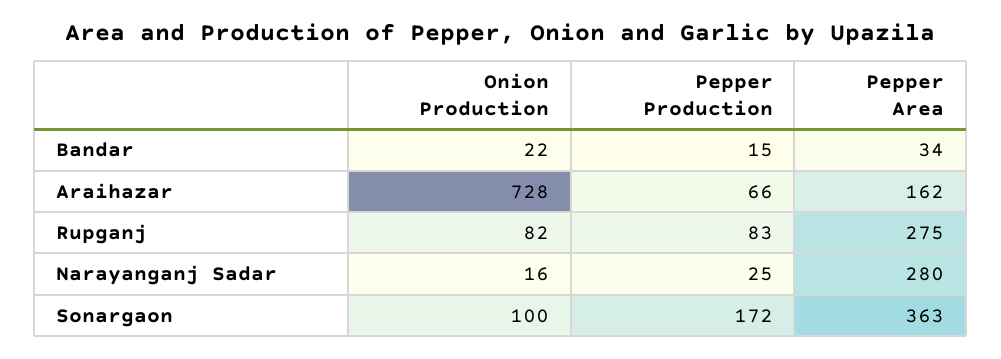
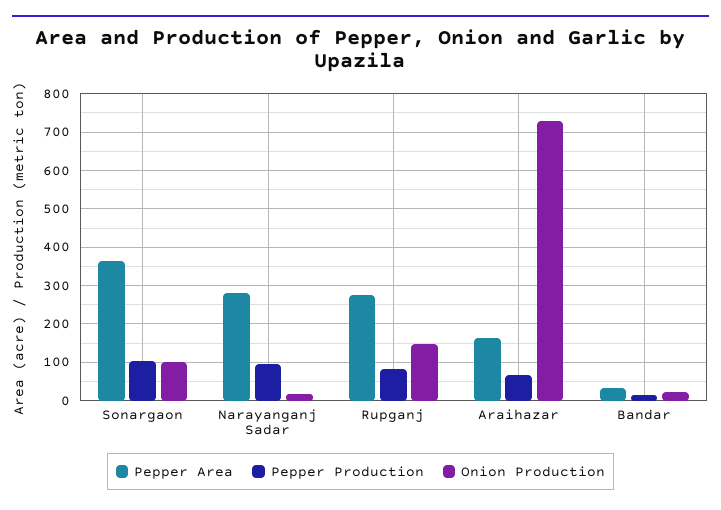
Onion Production, Rupganj: 82 -> 140
Pepper Production, Narayanganj Sadar: 25 -> 100
Pepper Production, Sonargaon: 172 -> 100

